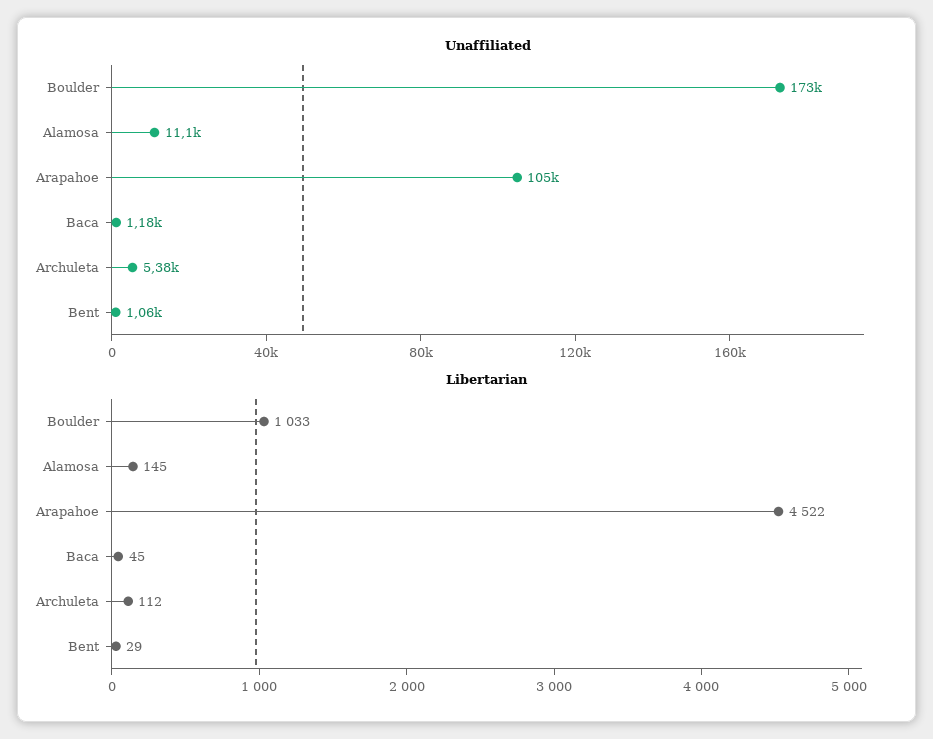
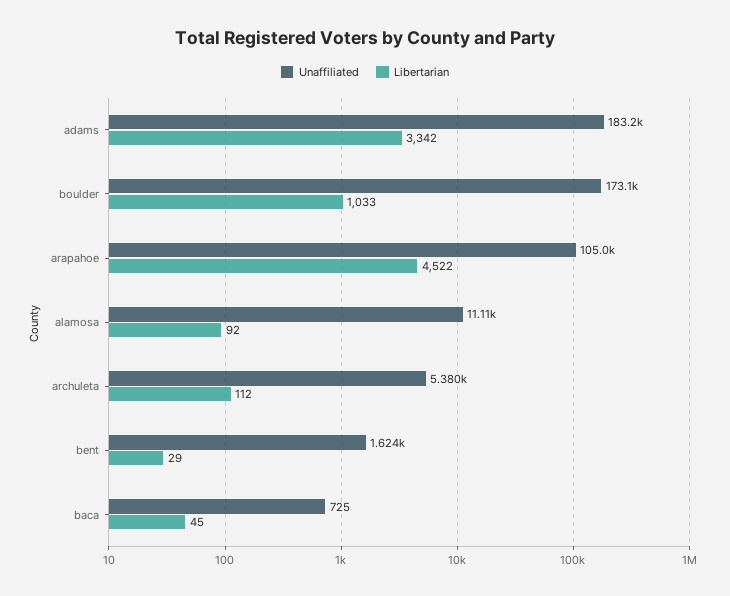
Unaffiliated, Baca: 1180 -> 725
Unaffiliated, Bent: 1060 -> 1624
Libertarian, Alamosa: 145 -> 92
Unaffiliated, adams: none -> 183200
Libertarian, adams: none -> 3342

